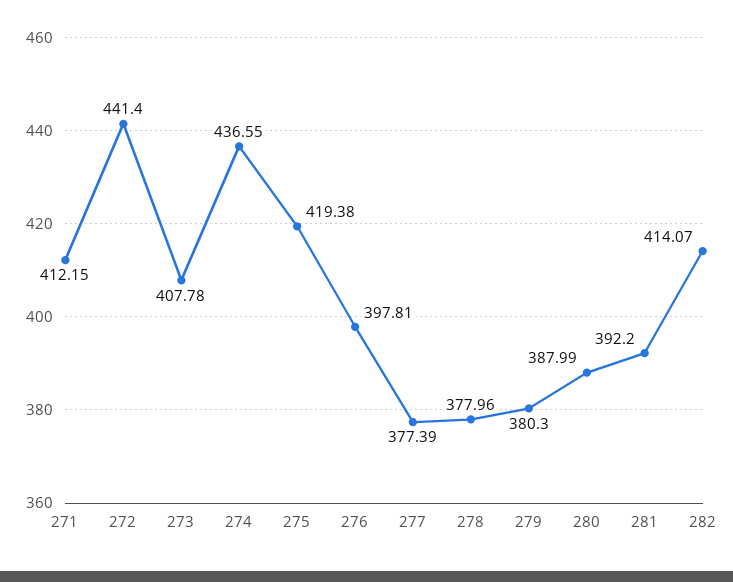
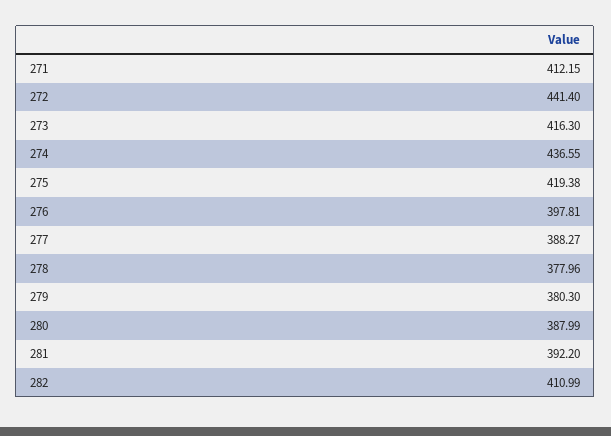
273: 407.78 -> 416.3
277: 377.39 -> 388.27
282: 414.07 -> 410.99

